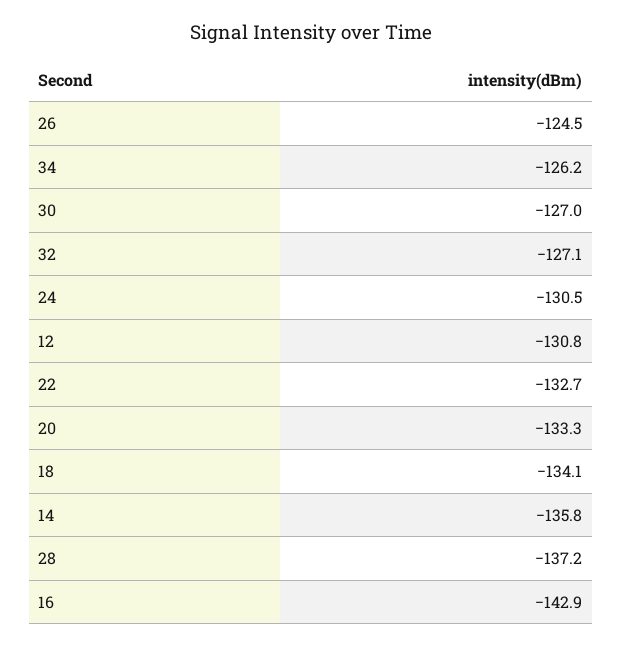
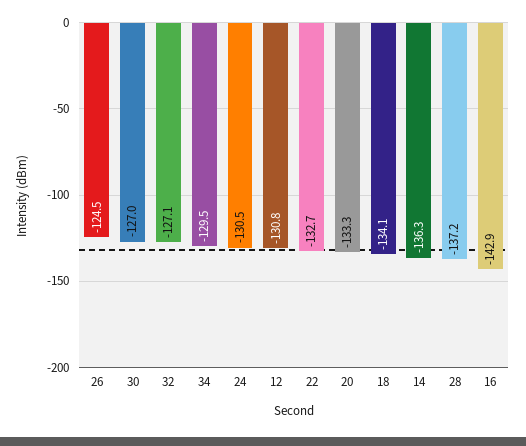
34: -126.2 -> -129.5
14: -135.8 -> -136.3

